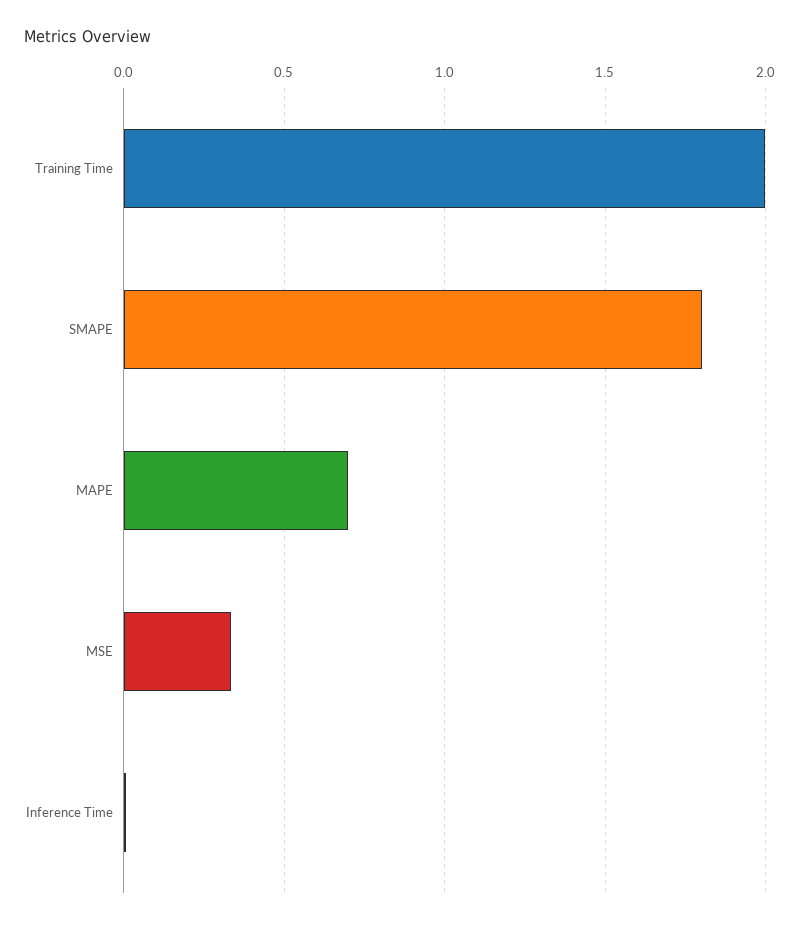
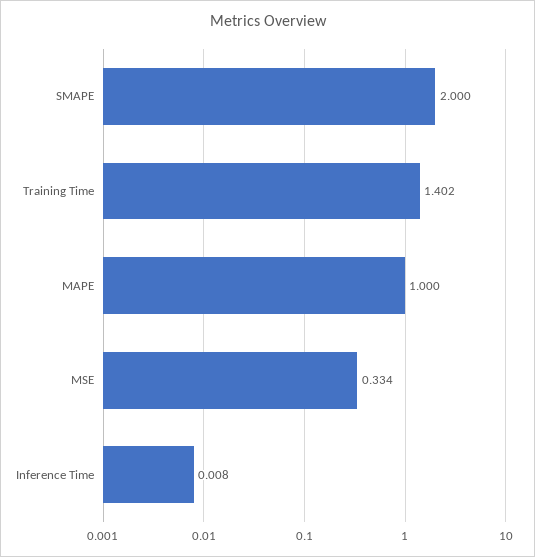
Training Time: 2 -> 1.402
SMAPE: 1.8 -> 2
MAPE: 0.7 -> 1

